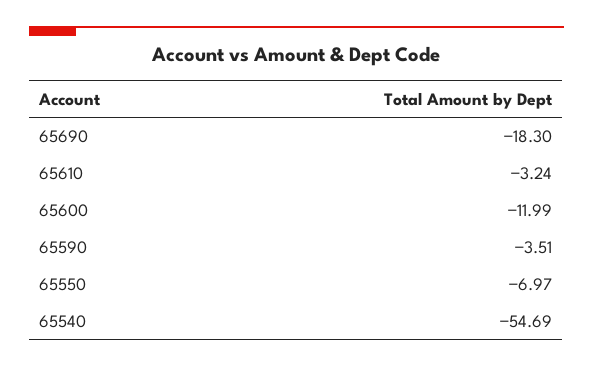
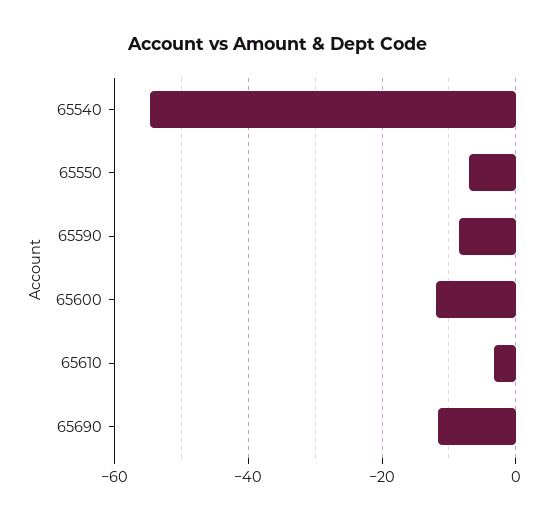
65690: -18.3 -> -12
65590: -3.51 -> -8

